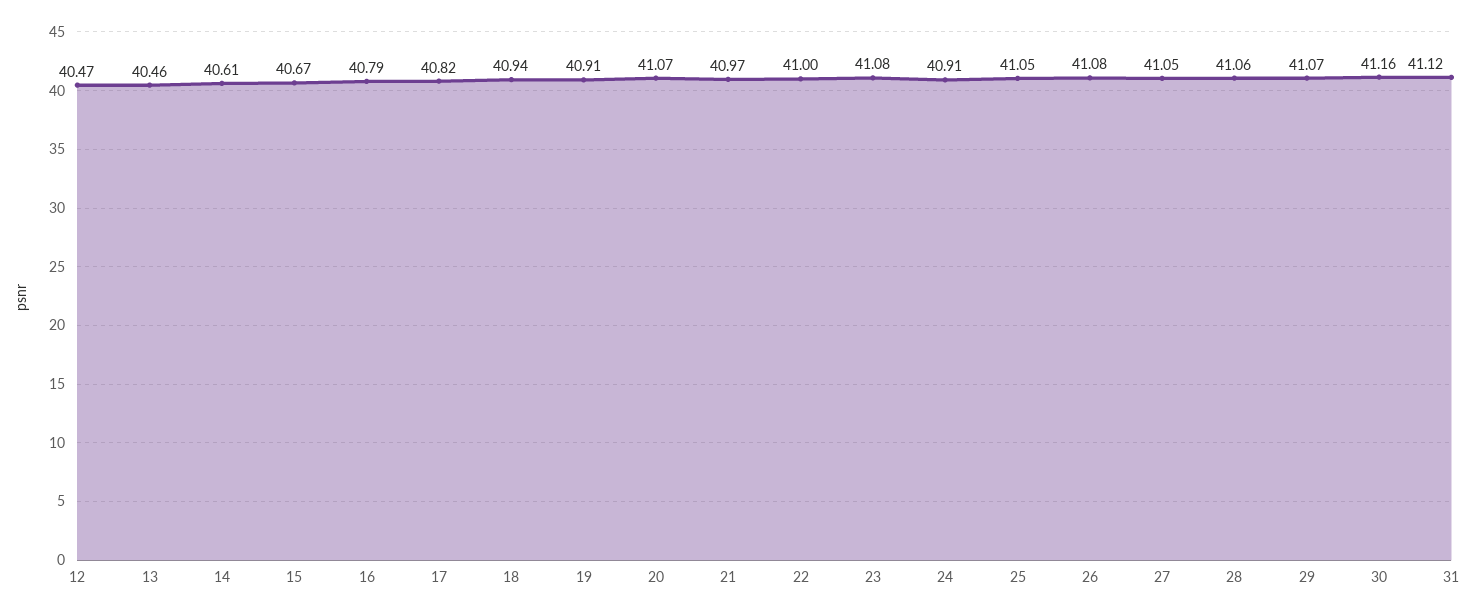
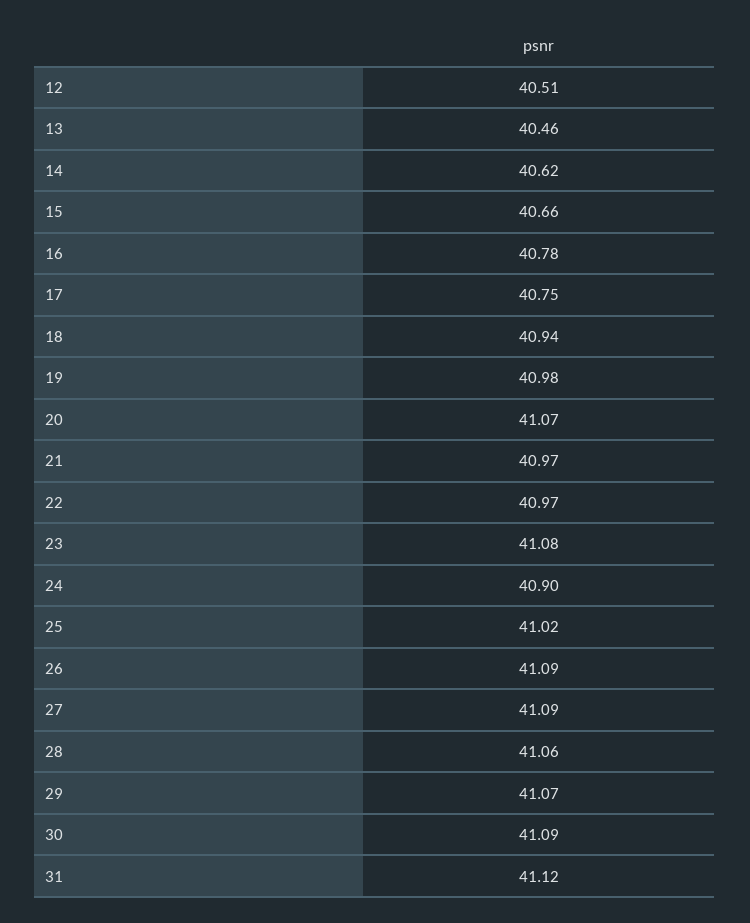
12: 40.47 -> 40.51
14: 40.61 -> 40.62
15: 40.67 -> 40.66
16: 40.79 -> 40.78
17: 40.82 -> 40.75
19: 40.91 -> 40.98
22: 41 -> 40.97
24: 40.91 -> 40.9
25: 41.05 -> 41.02
26: 41.08 -> 41.09
27: 41.05 -> 41.09
30: 41.16 -> 41.09

